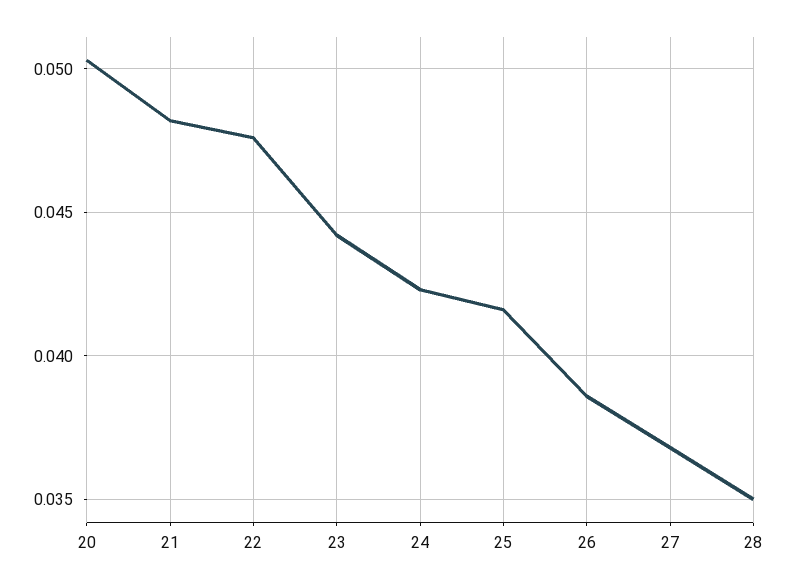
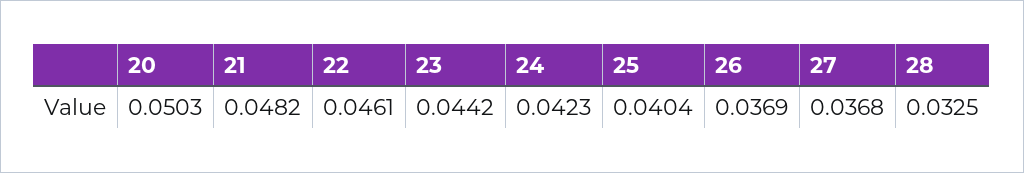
22: 0.0475 -> 0.0461
25: 0.0415 -> 0.0404
26: 0.0385 -> 0.0369
28: 0.035 -> 0.0325

